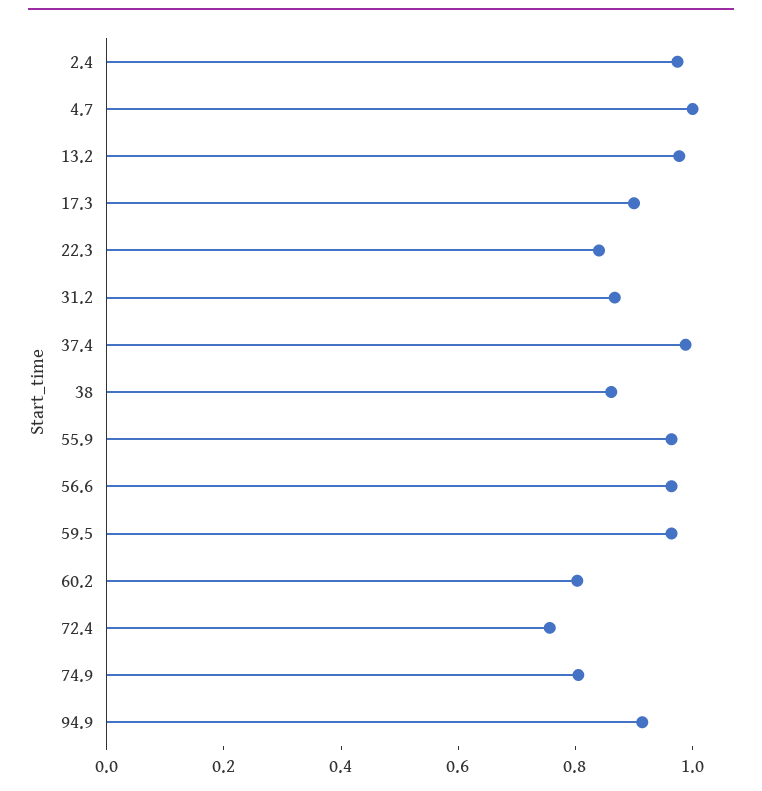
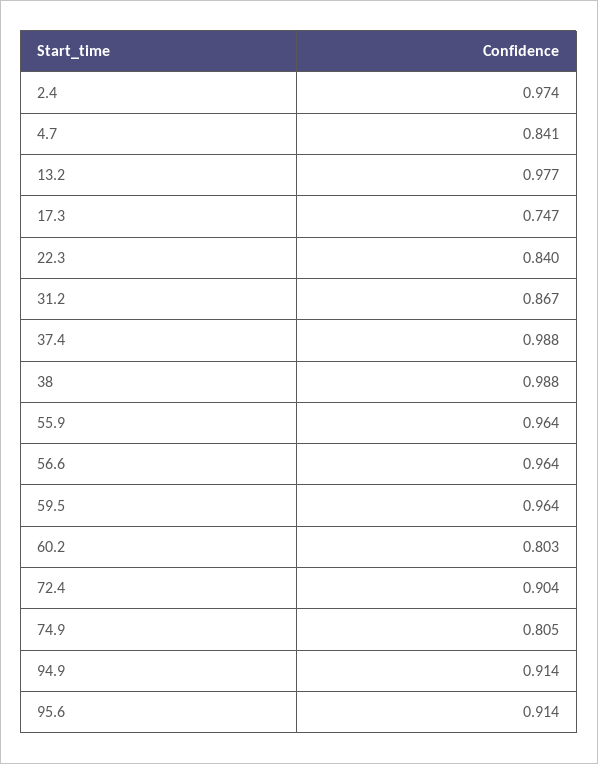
4.7: 1 -> 0.841
17.3: 0.9 -> 0.747
38: 0.85 -> 0.988
72.4: 0.75 -> 0.904
95.6: none -> 0.914

